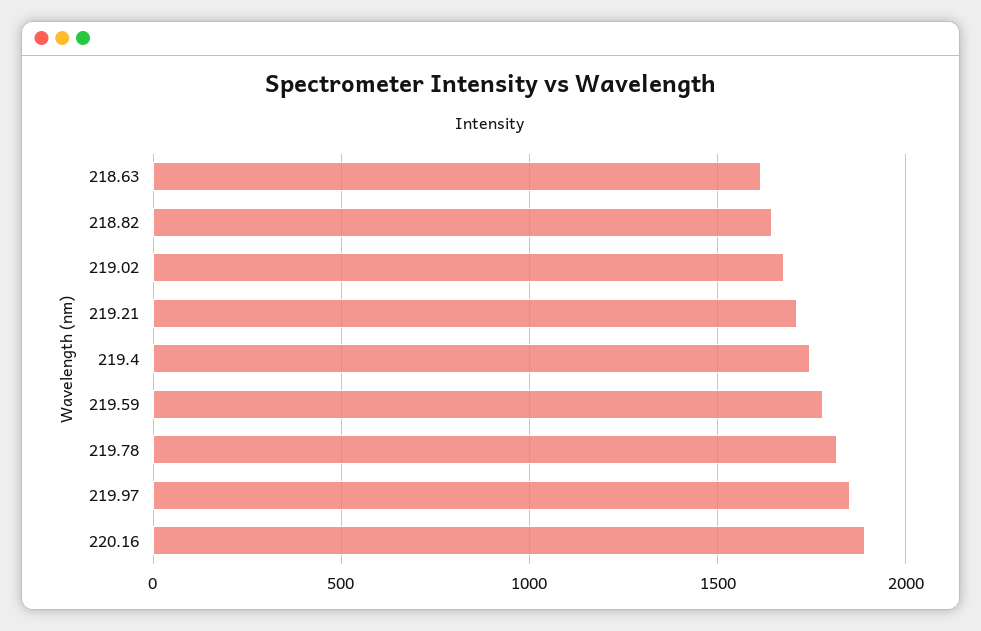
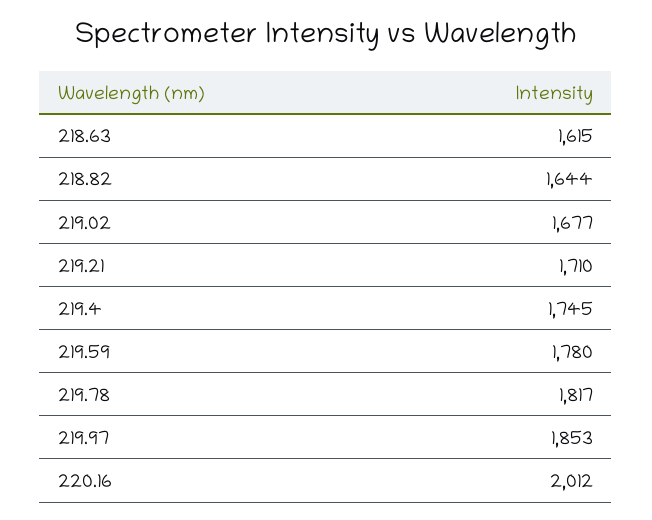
220.16: 1900 -> 2012

